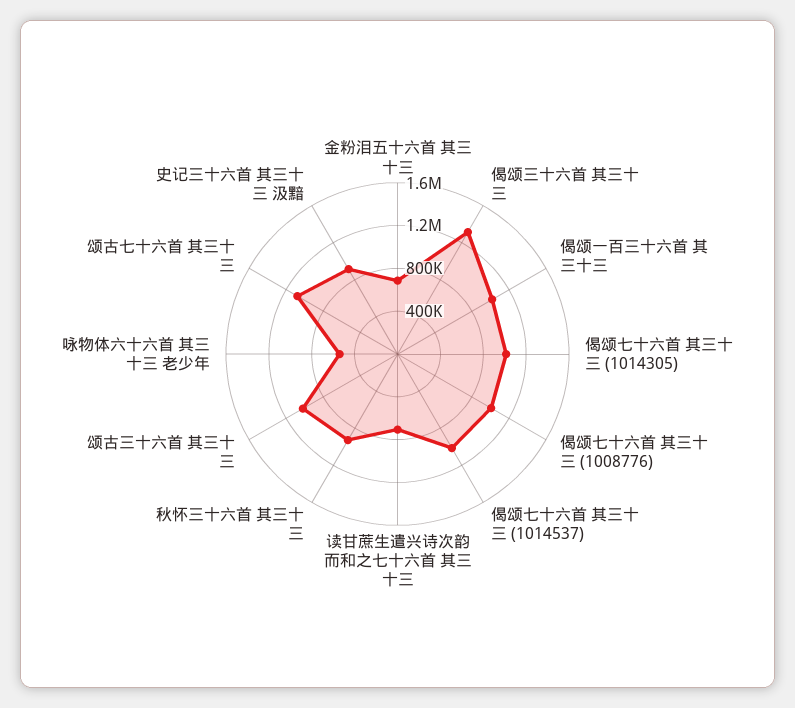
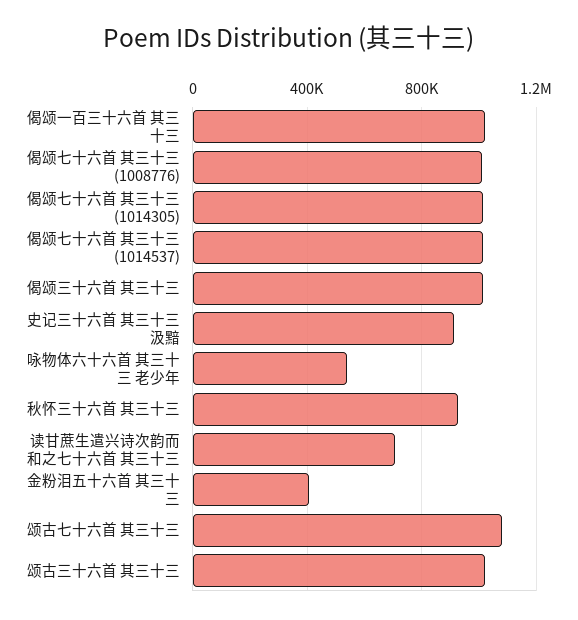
金粉泪五十六首 其三十三: 700000 -> 400000
偈颂三十六首 其三十三: 1300000 -> 1000000

